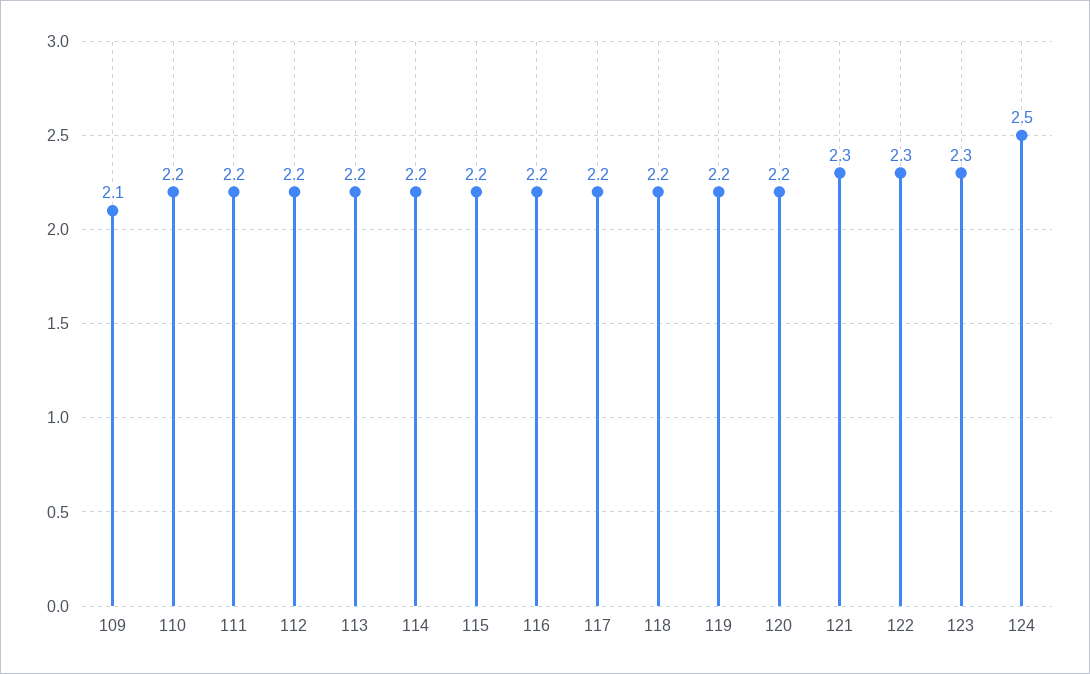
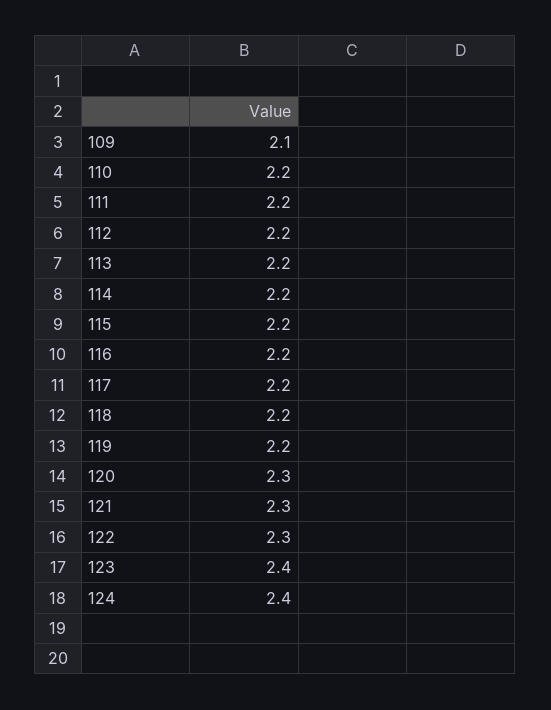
120: 2.2 -> 2.3
123: 2.3 -> 2.4
124: 2.5 -> 2.4

